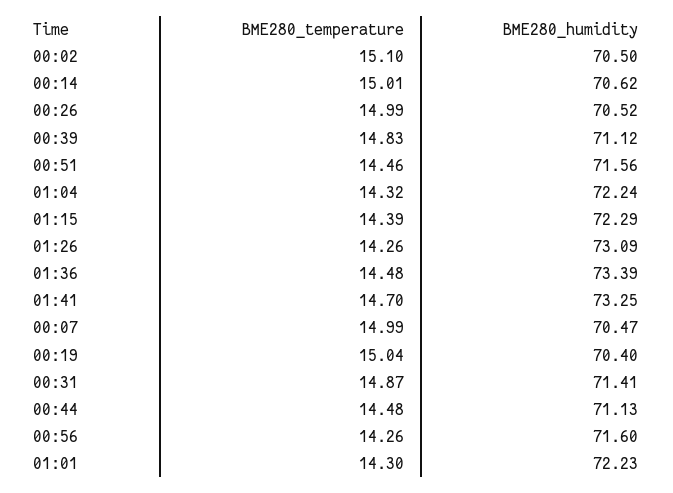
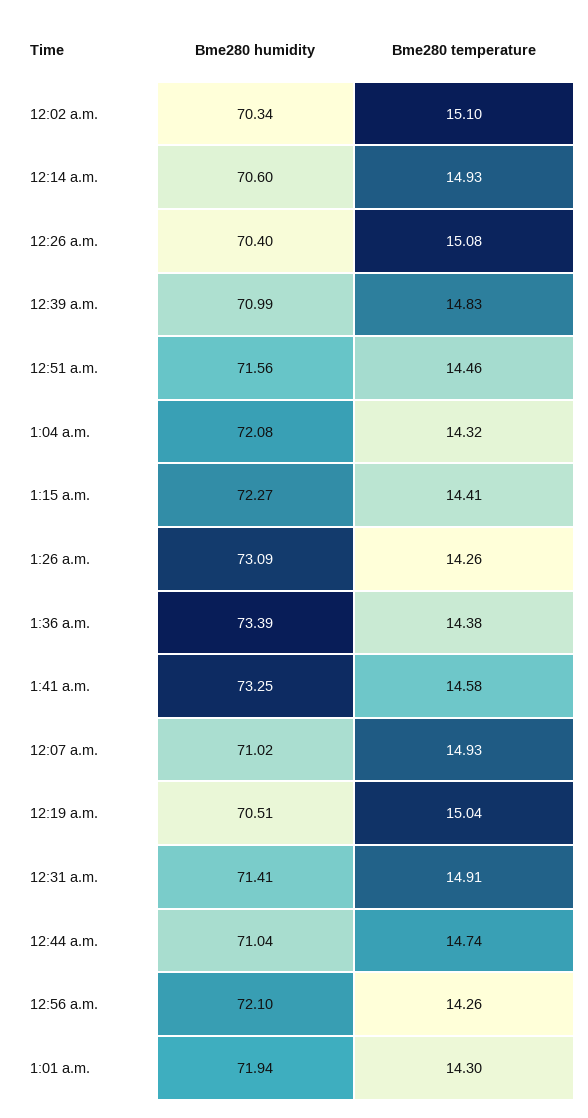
BME280_humidity, 00:02: 70.5 -> 70.34
BME280_temperature, 00:14: 15.01 -> 14.93
BME280_humidity, 00:14: 70.62 -> 70.6
BME280_temperature, 00:26: 14.99 -> 15.08
BME280_humidity, 00:26: 70.52 -> 70.4
BME280_humidity, 00:39: 71.12 -> 70.99
BME280_humidity, 01:04: 72.24 -> 72.08
BME280_temperature, 01:15: 14.39 -> 14.41
BME280_humidity, 01:15: 72.29 -> 72.27
BME280_temperature, 01:36: 14.48 -> 14.38
BME280_temperature, 01:41: 14.7 -> 14.58
BME280_temperature, 00:07: 14.99 -> 14.93
BME280_humidity, 00:07: 70.47 -> 71.02
BME280_humidity, 00:19: 70.4 -> 70.51
BME280_temperature, 00:31: 14.87 -> 14.91
BME280_temperature, 00:44: 14.48 -> 14.74
BME280_humidity, 00:44: 71.13 -> 71.04
BME280_humidity, 00:56: 71.6 -> 72.1
BME280_humidity, 01:01: 72.23 -> 71.94

